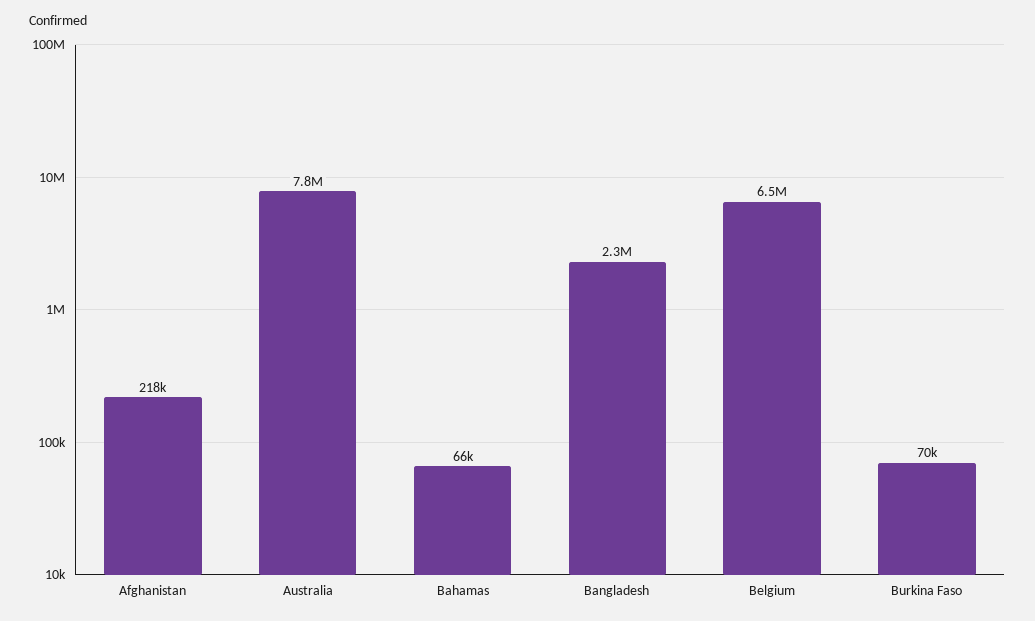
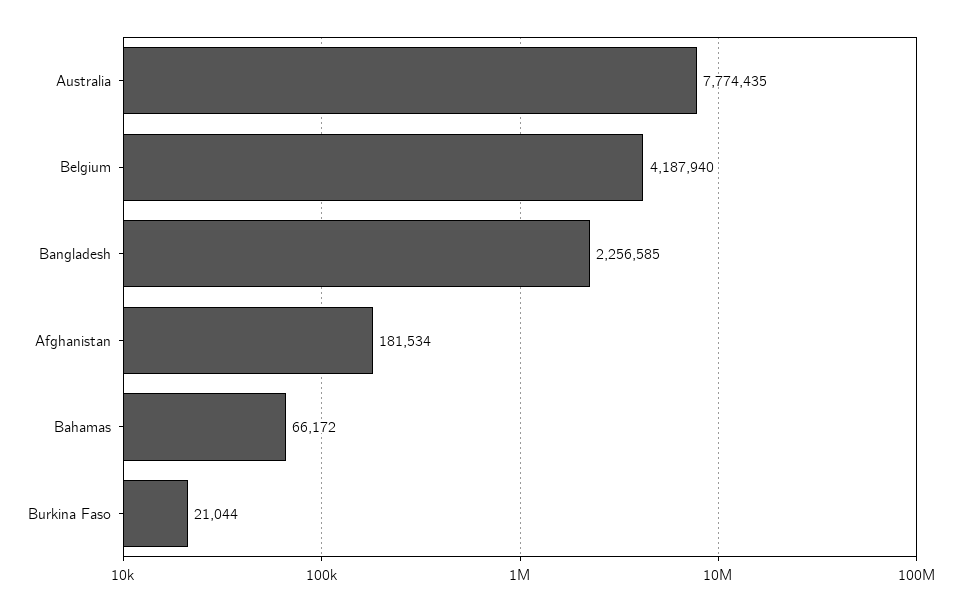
Afghanistan: 218000 -> 181534
Belgium: 6500000 -> 4187940
Burkina Faso: 70000 -> 21044

